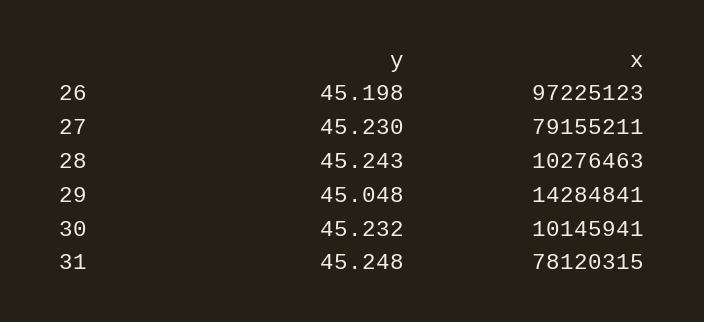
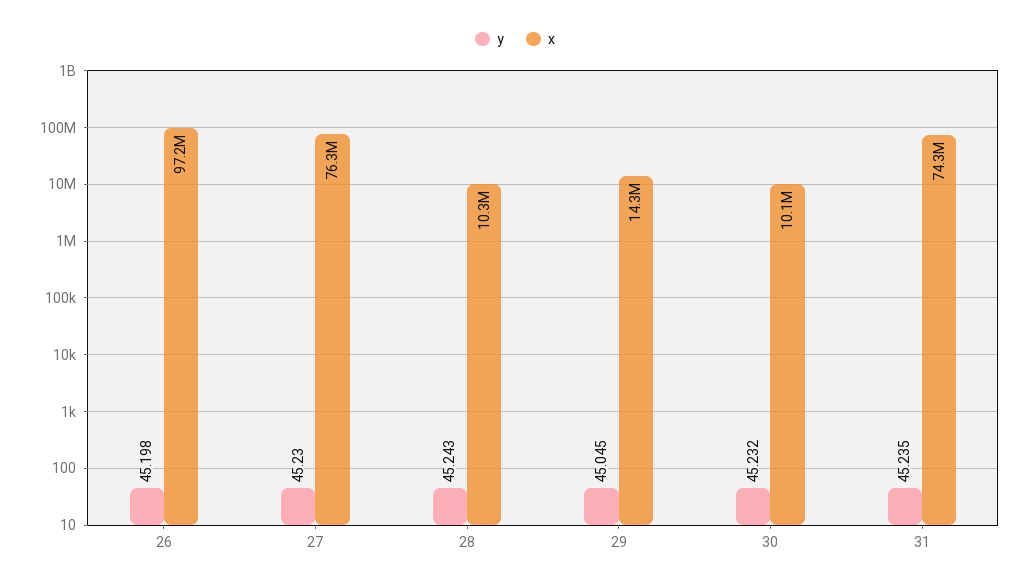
x, 27: 79155211 -> 76300000
y, 29: 45.048 -> 45.045
y, 31: 45.248 -> 45.235
x, 31: 78120315 -> 74300000

